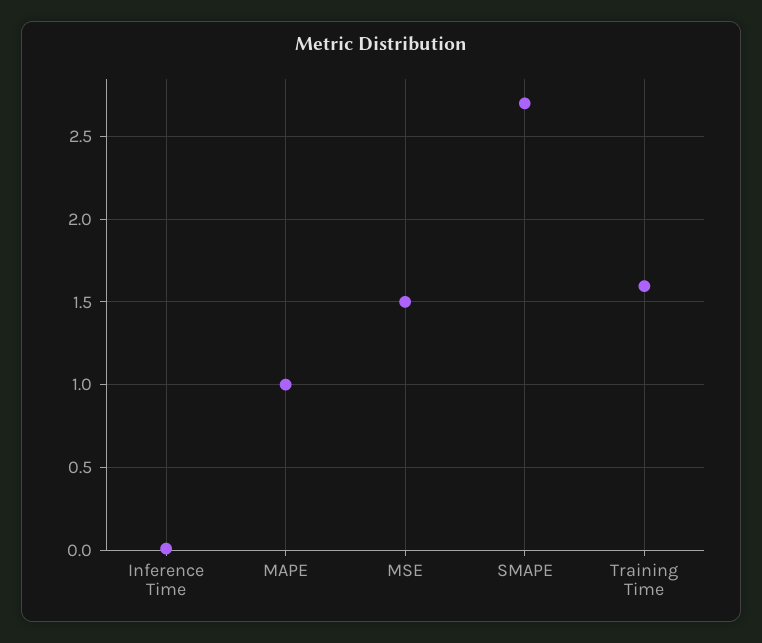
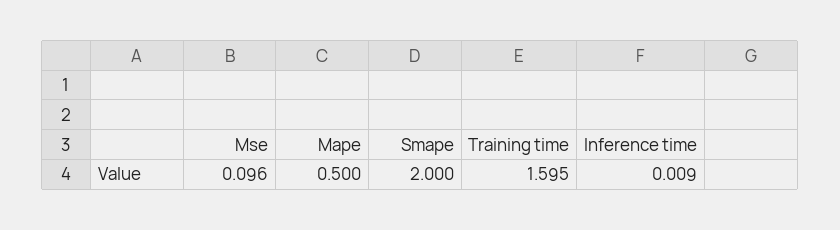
MAPE: 1 -> 0.5
MSE: 1.5 -> 0.096
SMAPE: 2.7 -> 2

